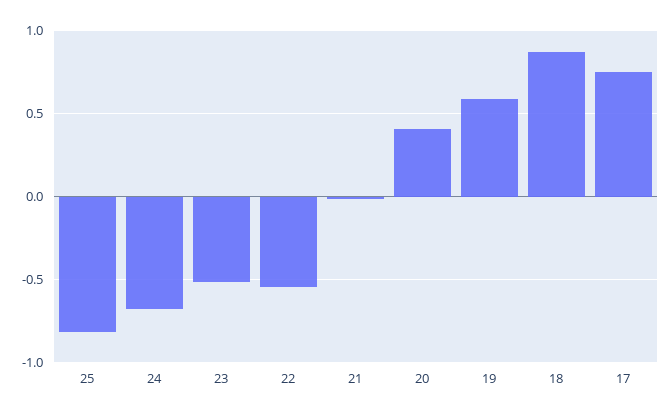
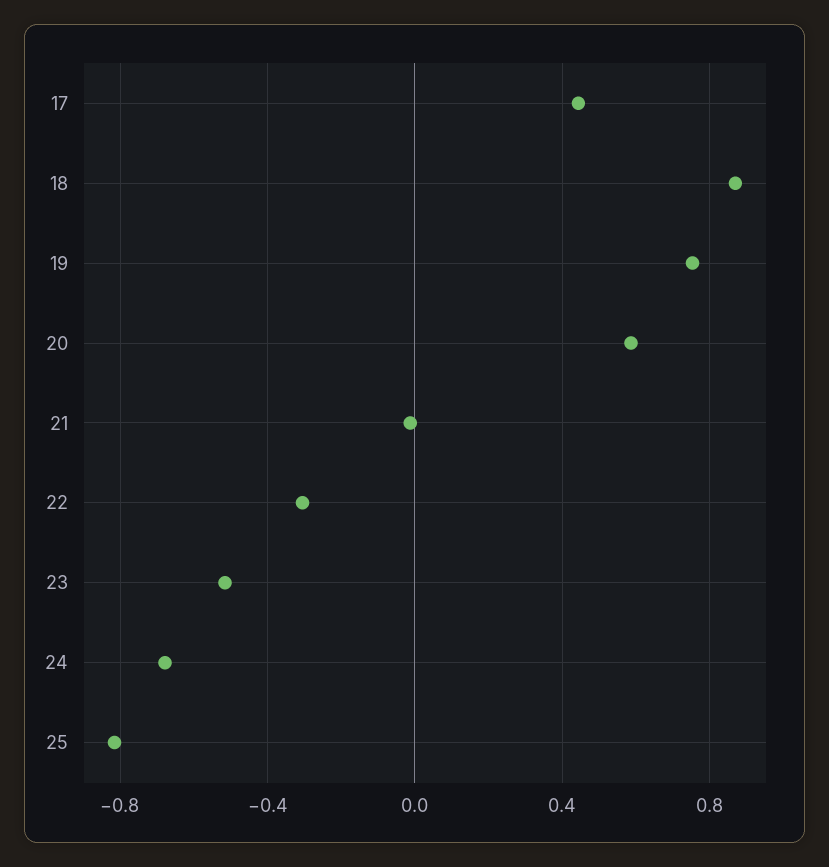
22: -0.55 -> -0.3
20: 0.4 -> 0.6
19: 0.6 -> 0.75
17: 0.75 -> 0.45

